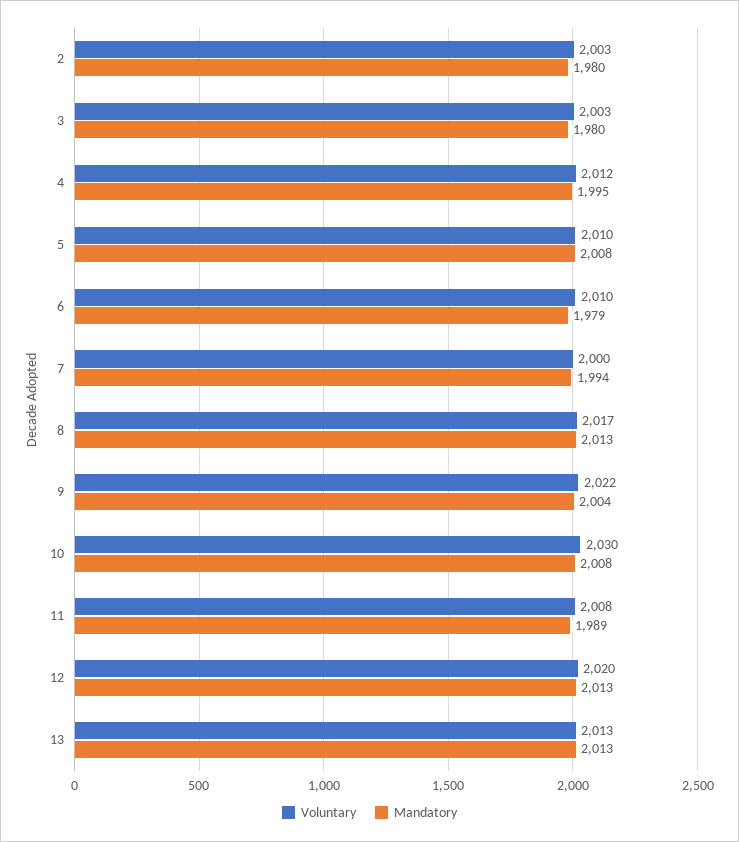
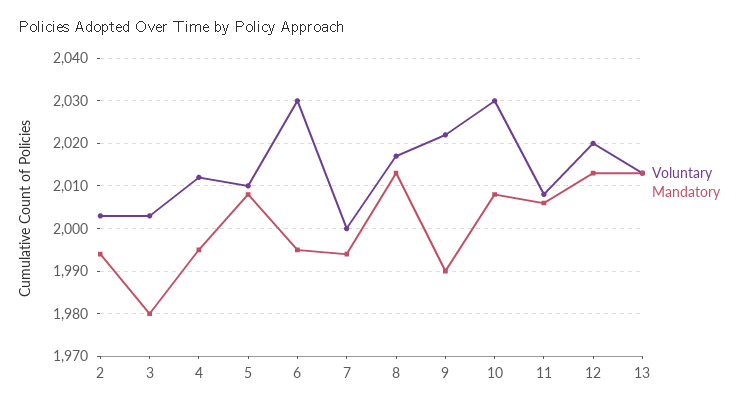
Mandatory, 2: 1980 -> 1995
Voluntary, 6: 2010 -> 2030
Mandatory, 6: 1979 -> 1995
Mandatory, 9: 2004 -> 1990
Mandatory, 11: 1989 -> 2005

